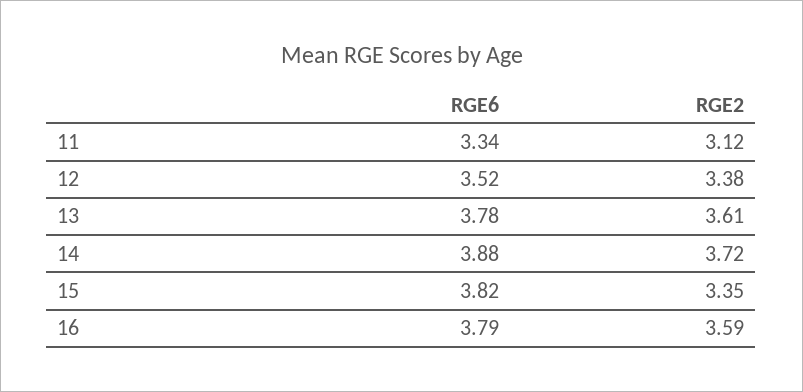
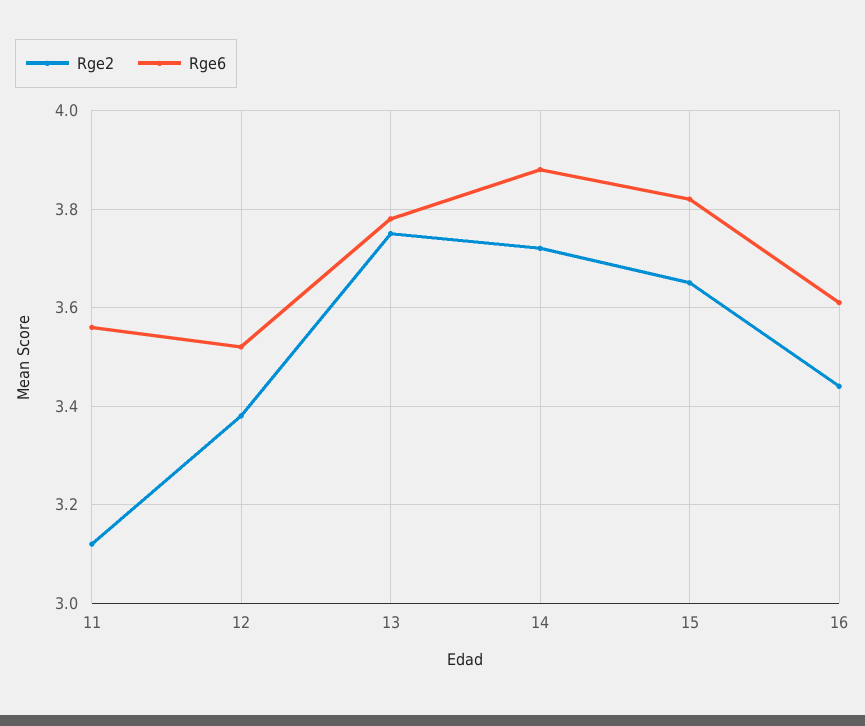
RGE6, 11: 3.34 -> 3.55
RGE2, 13: 3.61 -> 3.75
RGE2, 15: 3.35 -> 3.65
RGE6, 16: 3.79 -> 3.6
RGE2, 16: 3.59 -> 3.45

